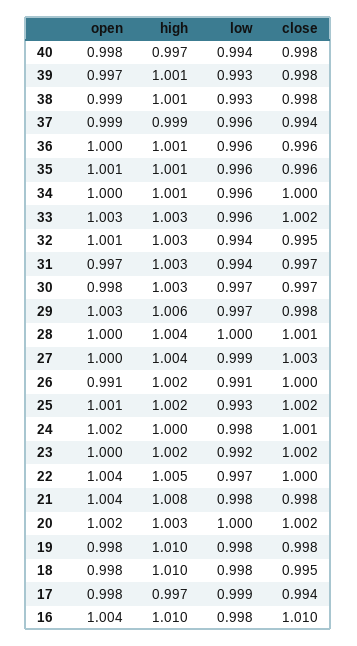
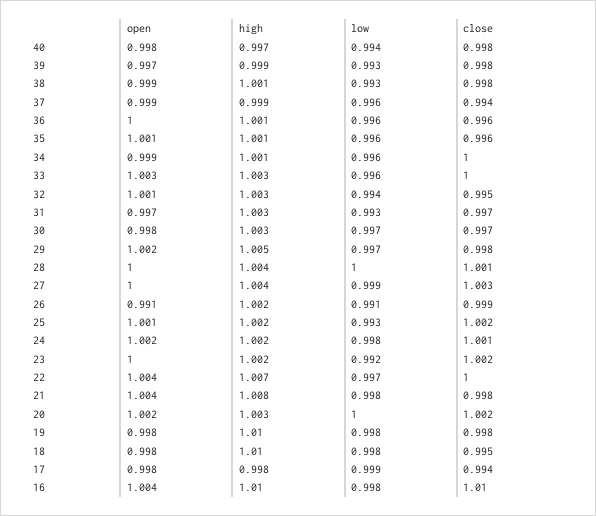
high, 39: 1.001 -> 0.999
open, 34: 1 -> 0.999
close, 33: 1.002 -> 1
low, 31: 0.994 -> 0.993
open, 29: 1.003 -> 1.002
high, 29: 1.006 -> 1.005
close, 26: 1 -> 0.999
high, 24: 1 -> 1.002
high, 22: 1.005 -> 1.007
high, 17: 0.997 -> 0.998

